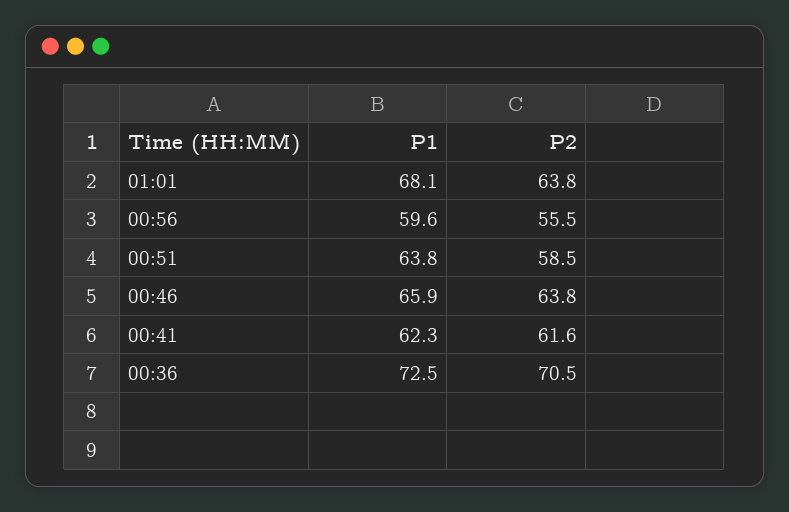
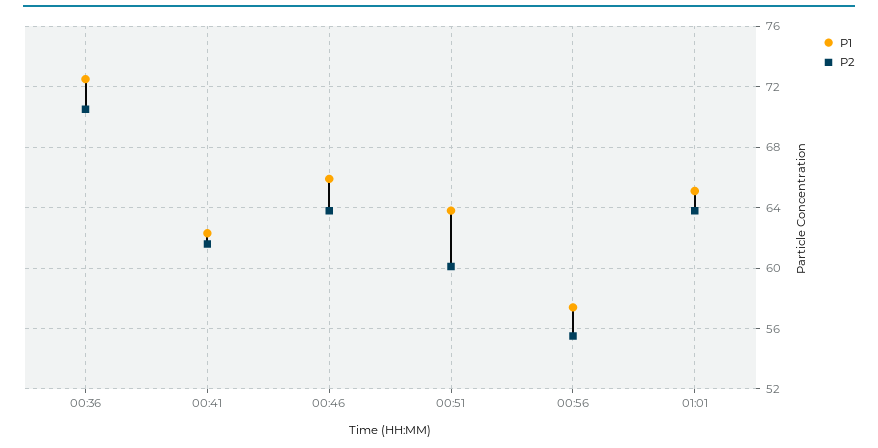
P1, 01:01: 68.1 -> 65
P1, 00:56: 59.6 -> 57.5
P2, 00:51: 58.5 -> 60

